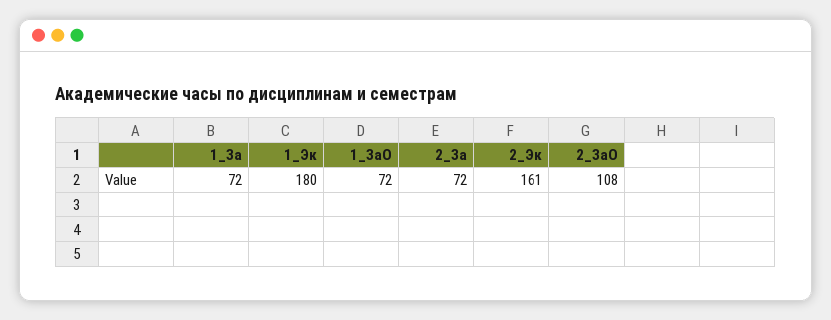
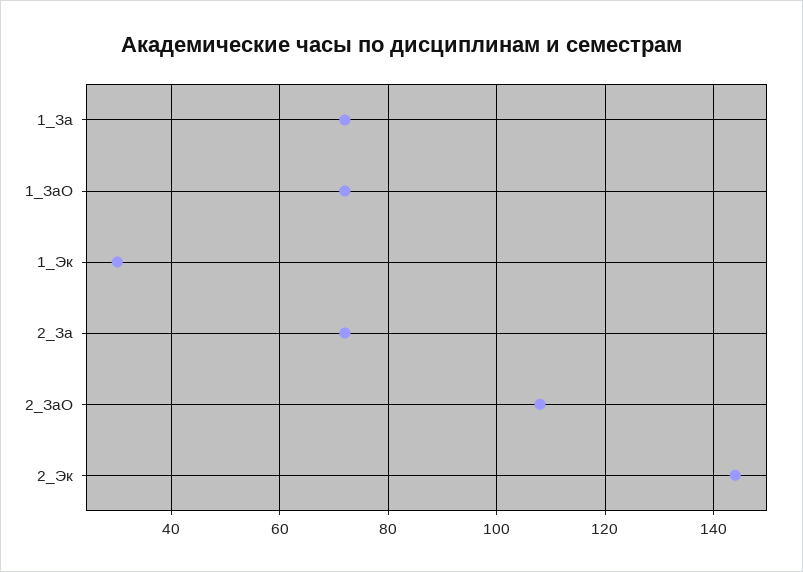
1_Эк: 180 -> 30
2_Эк: 161 -> 145

